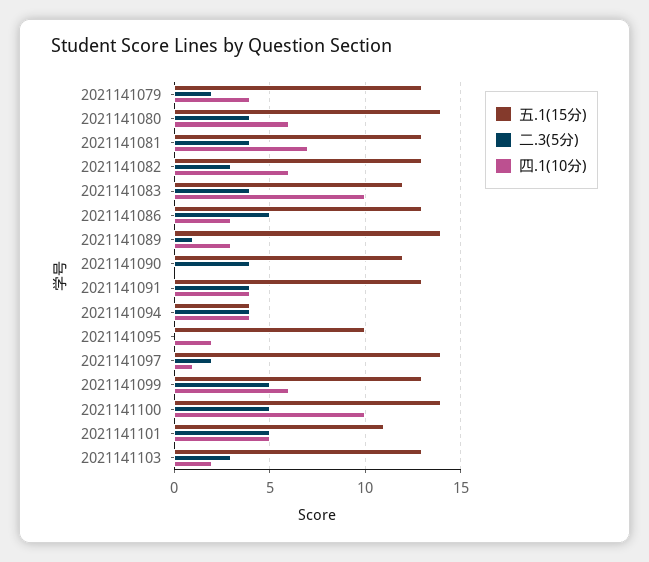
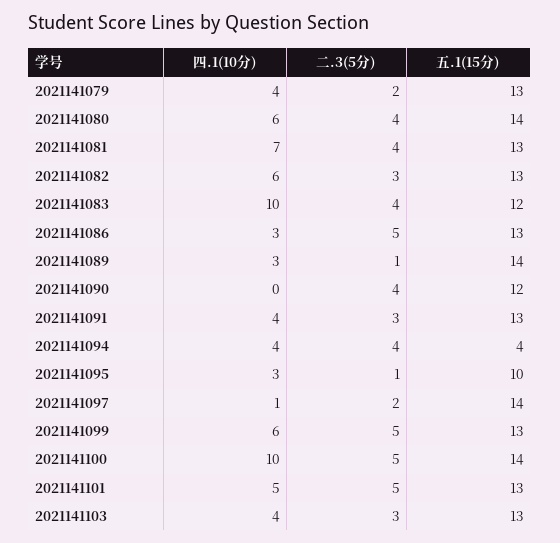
二.3(5分), 2021141091: 4 -> 3
二.3(5分), 2021141095: 0 -> 1
四.1(10分), 2021141095: 2 -> 3
五.1(15分), 2021141101: 11 -> 13
四.1(10分), 2021141103: 2 -> 4

